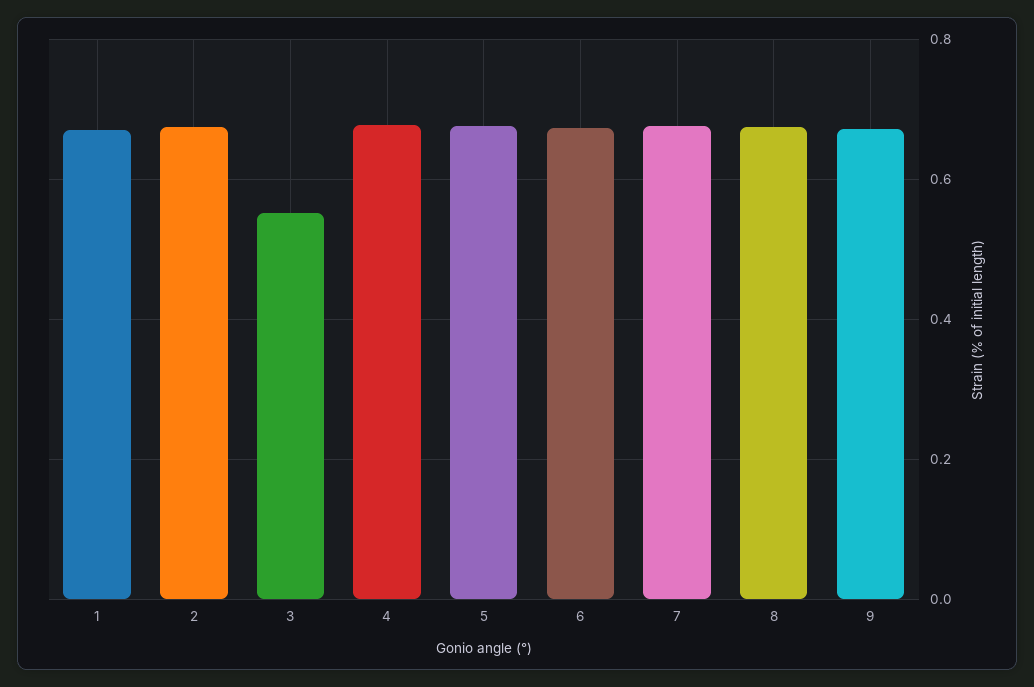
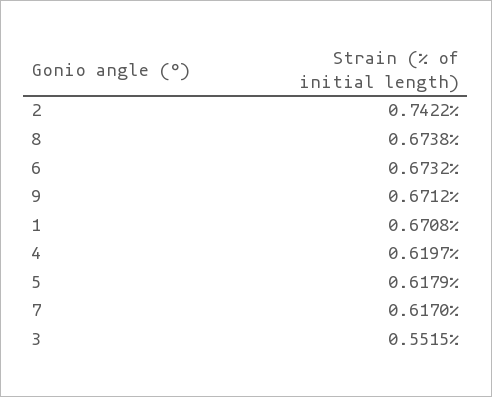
2: 0.68 -> 0.7422
4: 0.68 -> 0.6197
5: 0.68 -> 0.6179
7: 0.68 -> 0.617

